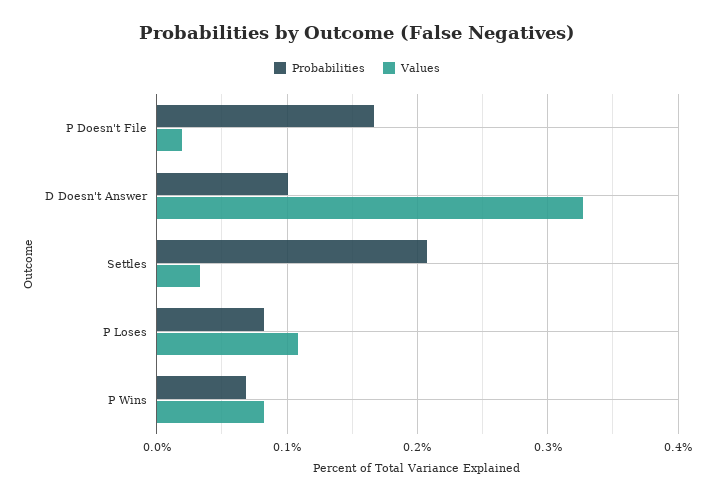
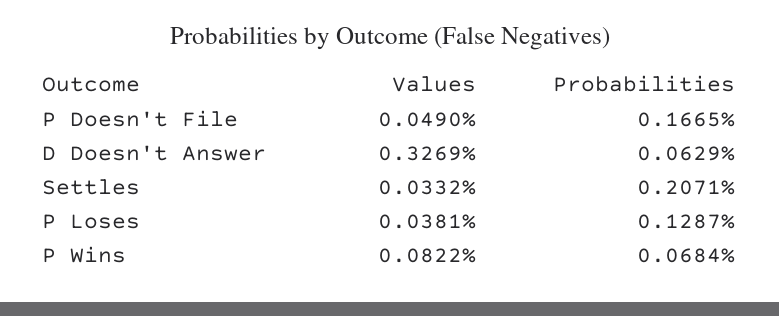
Values, P Doesn't File: 0.02 -> 0.049
Probabilities, D Doesn't Answer: 0.1 -> 0.0629
Probabilities, P Loses: 0.08 -> 0.1287
Values, P Loses: 0.11 -> 0.0381

